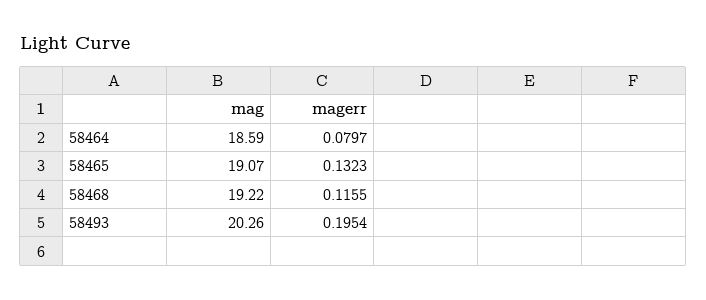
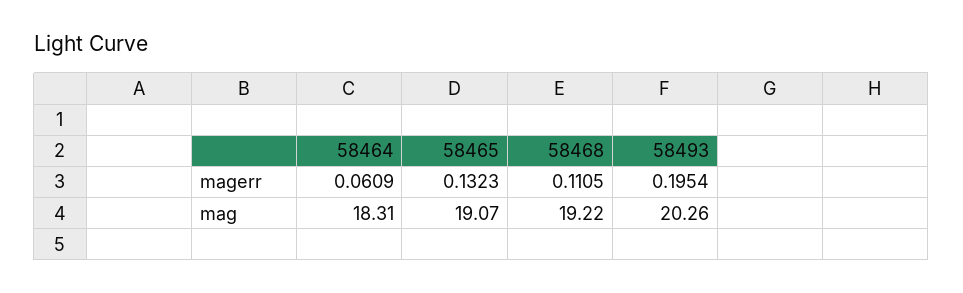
mag, 58464: 18.59 -> 18.31
magerr, 58464: 0.0797 -> 0.0609
magerr, 58468: 0.1155 -> 0.1105

